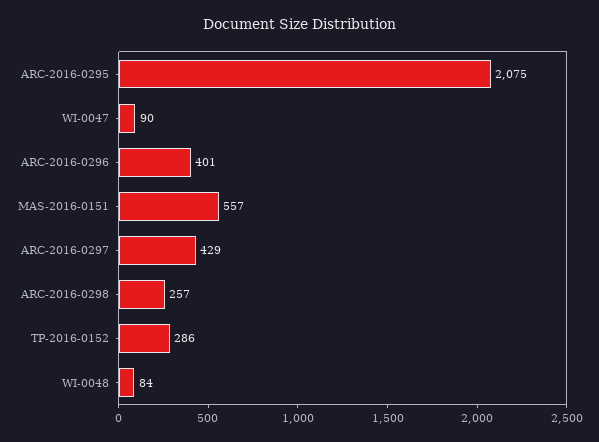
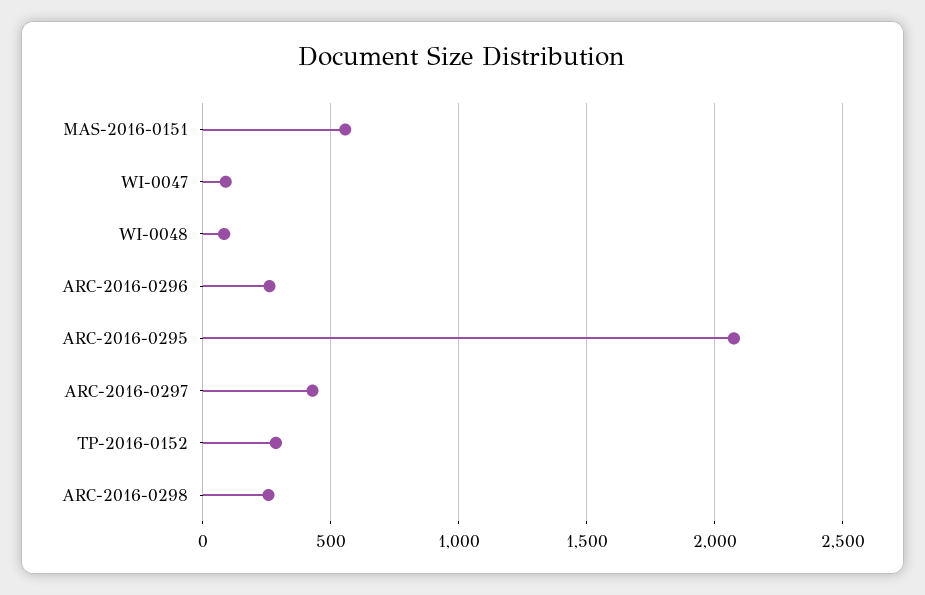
ARC-2016-0296: 401 -> 250

